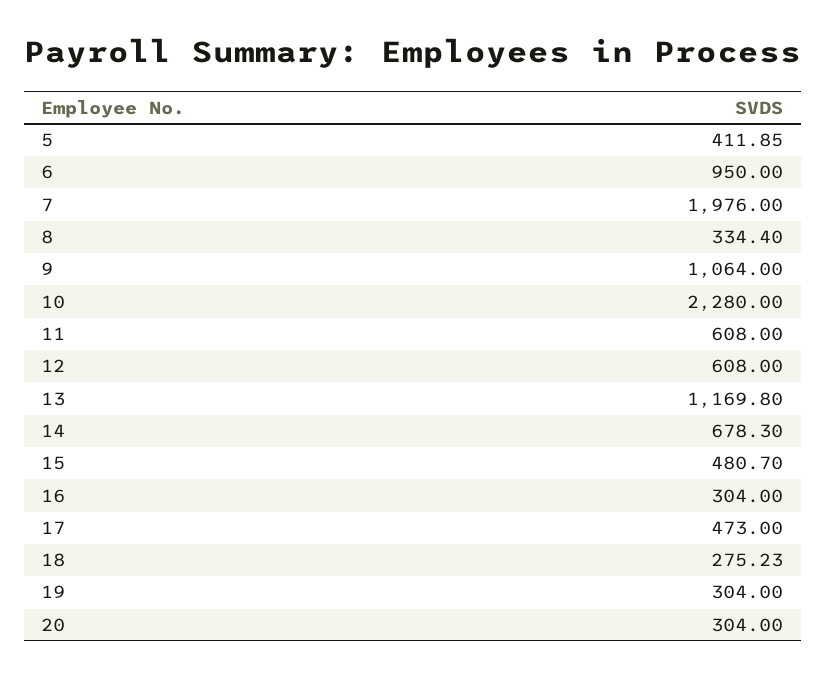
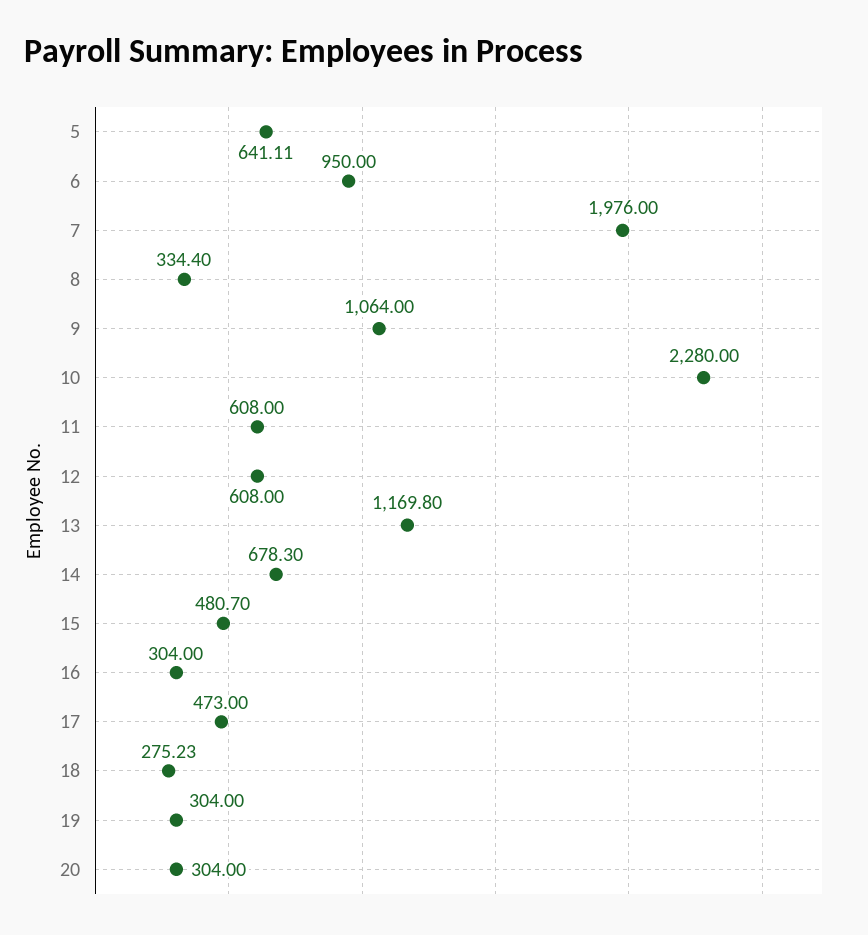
5: 411.85 -> 641.11

